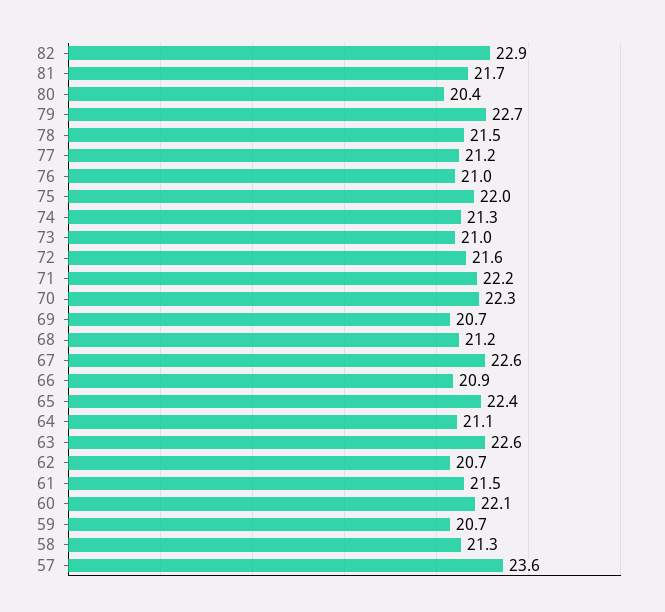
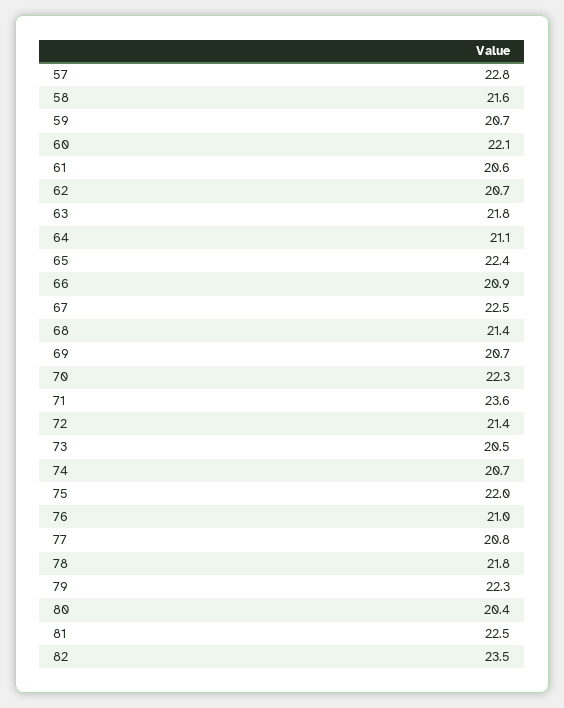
82: 22.9 -> 23.5
81: 21.7 -> 22.5
79: 22.7 -> 22.3
78: 21.5 -> 21.8
77: 21.2 -> 20.8
74: 21.3 -> 20.7
73: 21 -> 20.5
72: 21.6 -> 21.4
71: 22.2 -> 23.6
68: 21.2 -> 21.4
67: 22.6 -> 22.5
63: 22.6 -> 21.8
61: 21.5 -> 20.6
58: 21.3 -> 21.6
57: 23.6 -> 22.8

